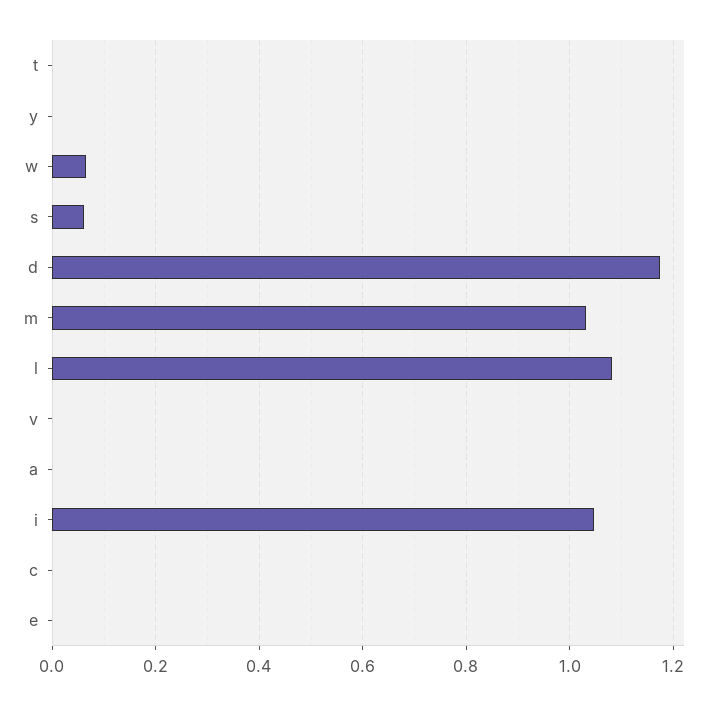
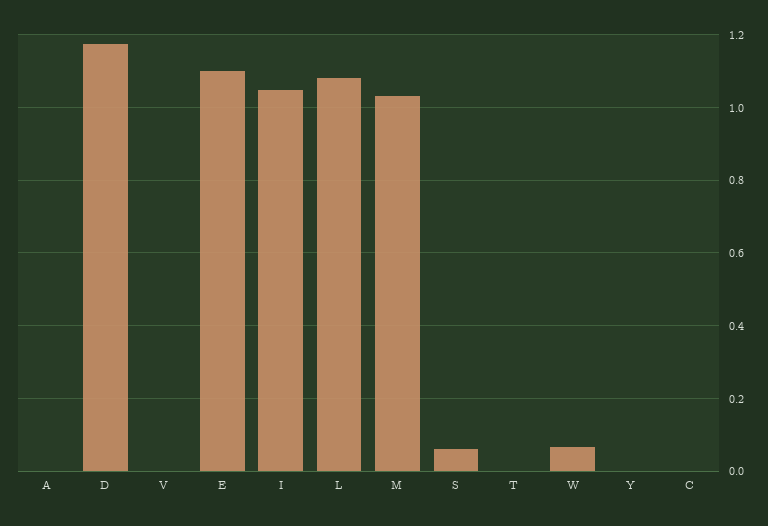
e: 0 -> 1.1

